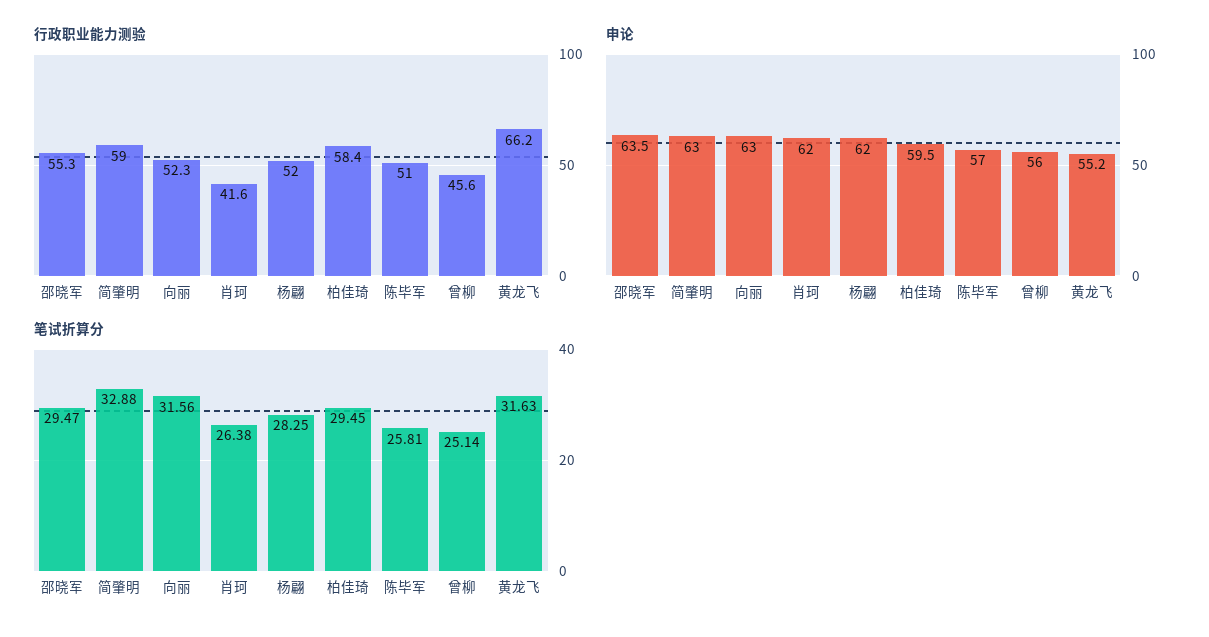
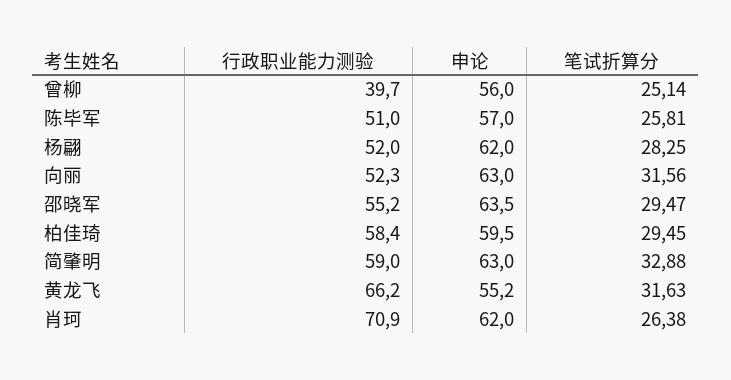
行政职业能力测验, 邵晓军: 55.3 -> 55.2
行政职业能力测验, 肖珂: 41.6 -> 70.9
行政职业能力测验, 曾柳: 45.6 -> 39.7

